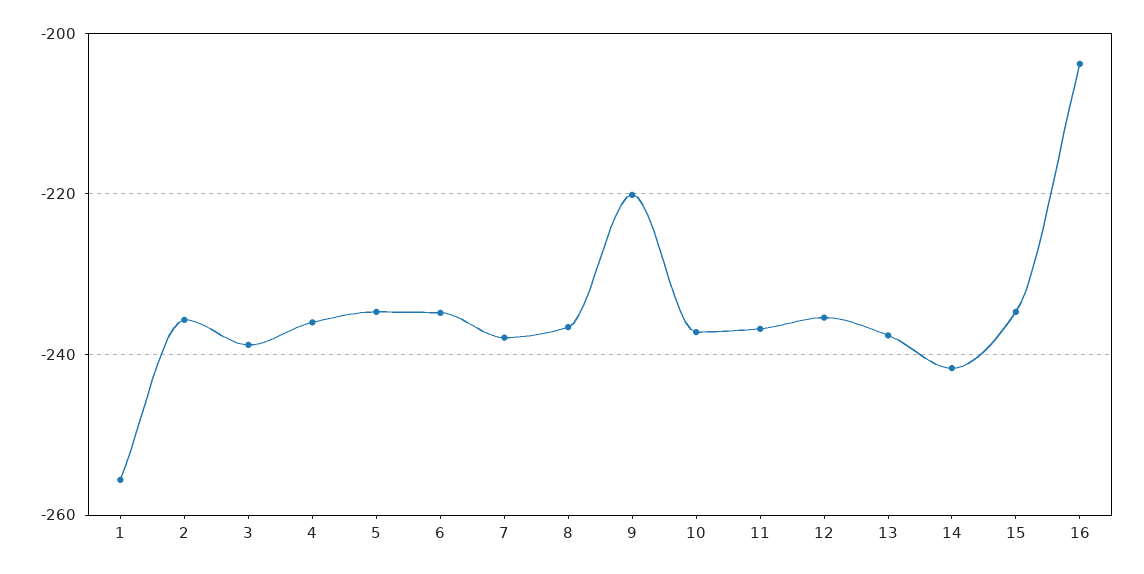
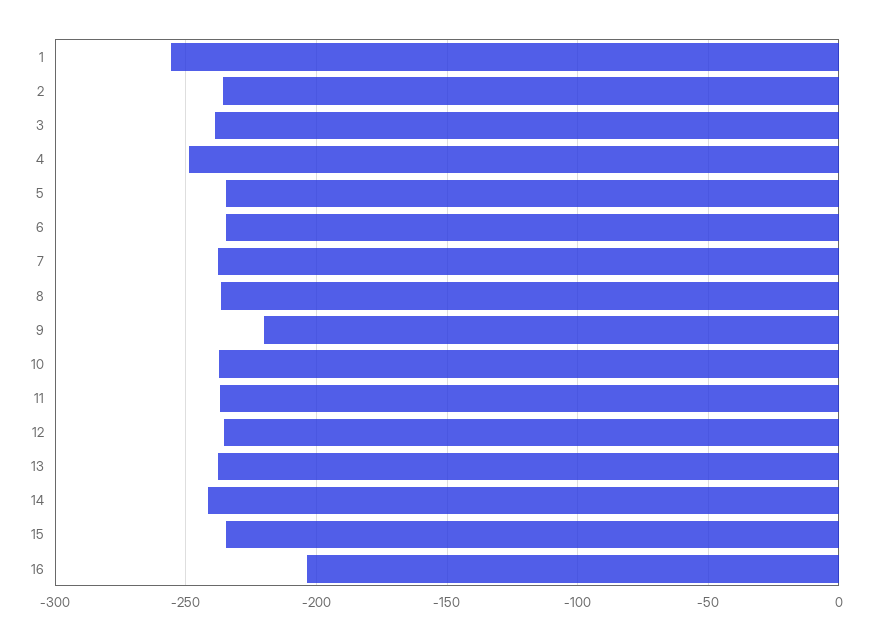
4: -236 -> -250

